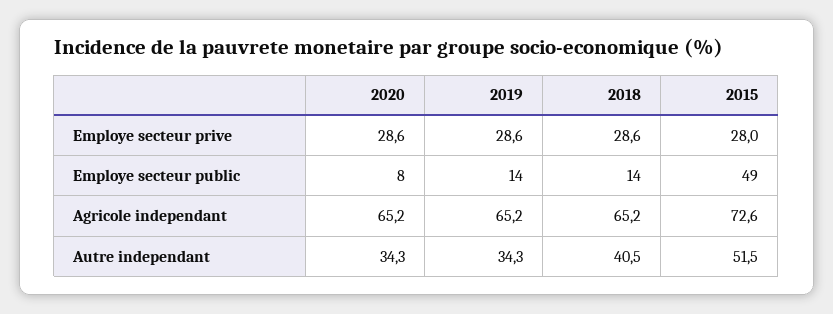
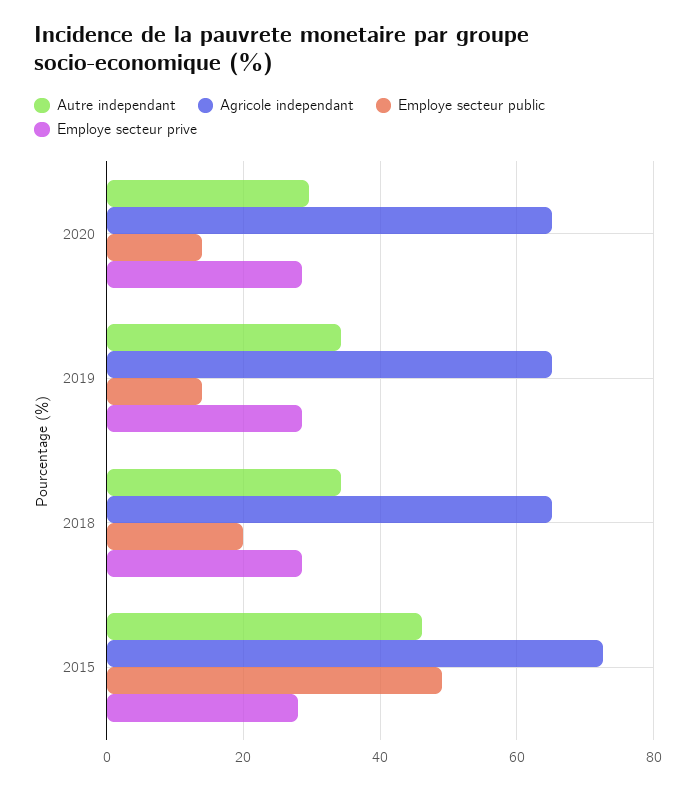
Employe secteur public, 2020: 8 -> 14
Employe secteur public, 2018: 14 -> 20
Autre independant, 2020: 34.3 -> 30
Autre independant, 2018: 40.5 -> 34
Autre independant, 2015: 51.5 -> 46

